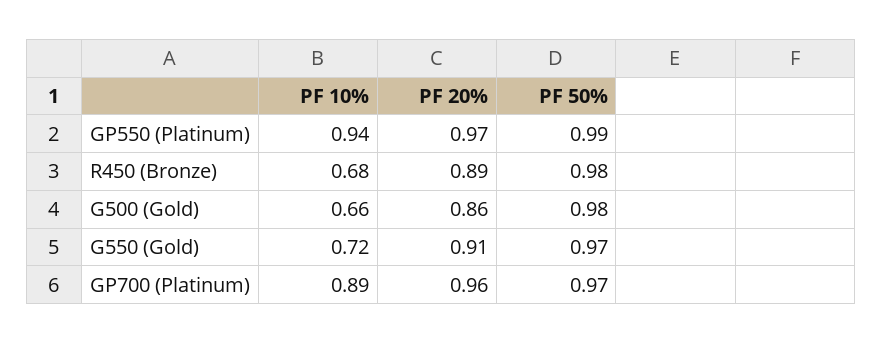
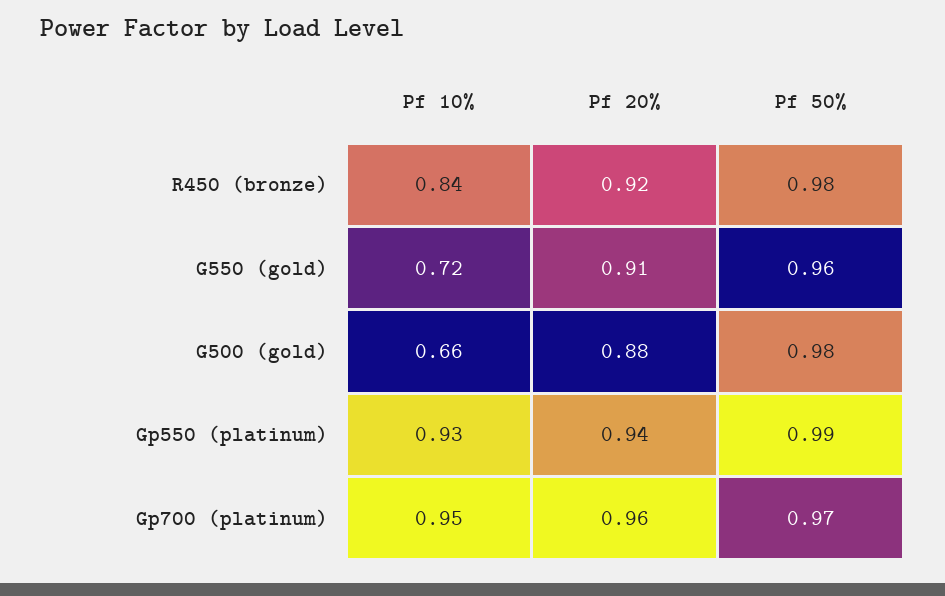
PF 10%, GP550 (Platinum): 0.94 -> 0.93
PF 20%, GP550 (Platinum): 0.97 -> 0.94
PF 10%, R450 (Bronze): 0.68 -> 0.84
PF 20%, R450 (Bronze): 0.89 -> 0.92
PF 20%, G500 (Gold): 0.86 -> 0.88
PF 50%, G550 (Gold): 0.97 -> 0.96
PF 10%, GP700 (Platinum): 0.89 -> 0.95

